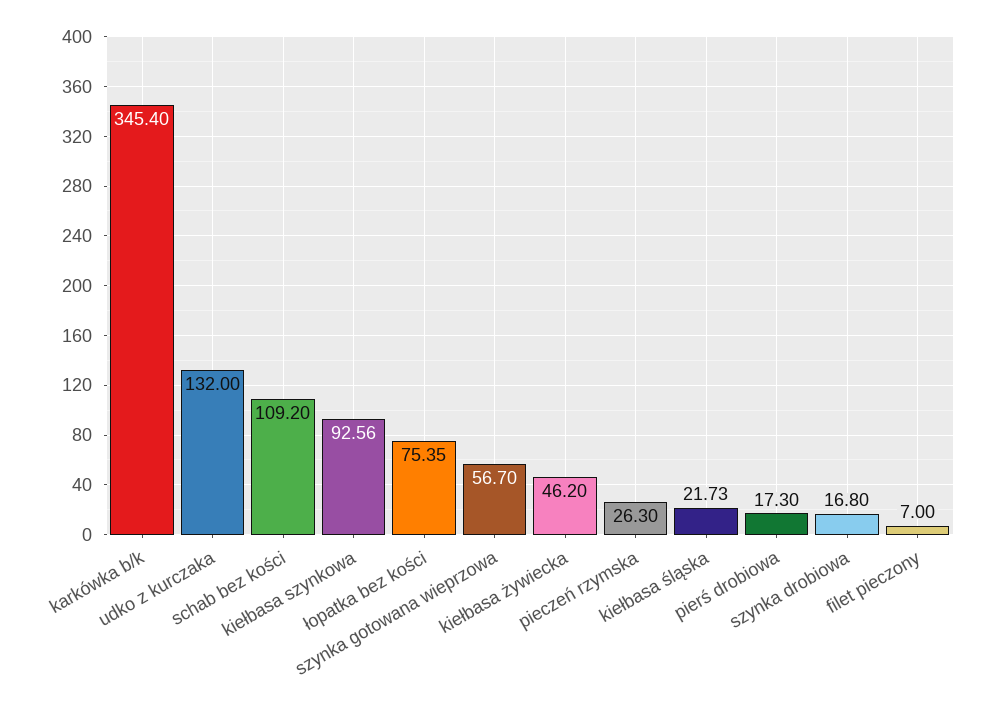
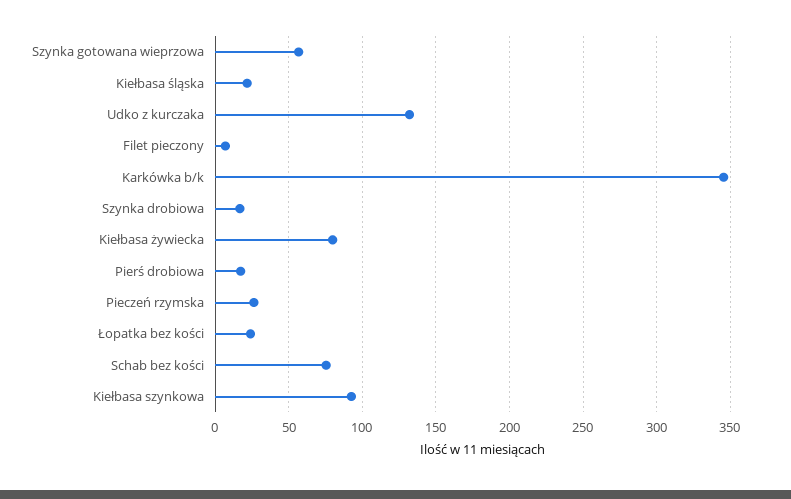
schab bez kości: 109.2 -> 75
łopatka bez kości: 75.35 -> 25
kiełbasa żywiecka: 46.2 -> 80

